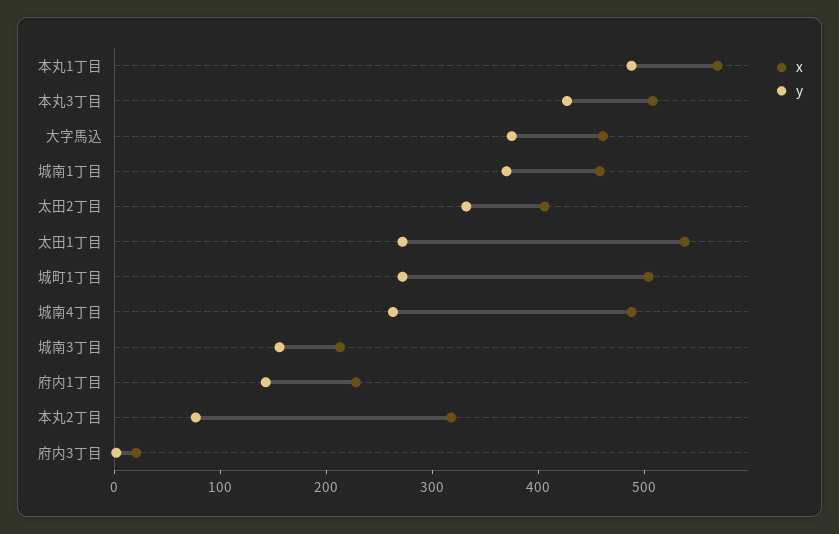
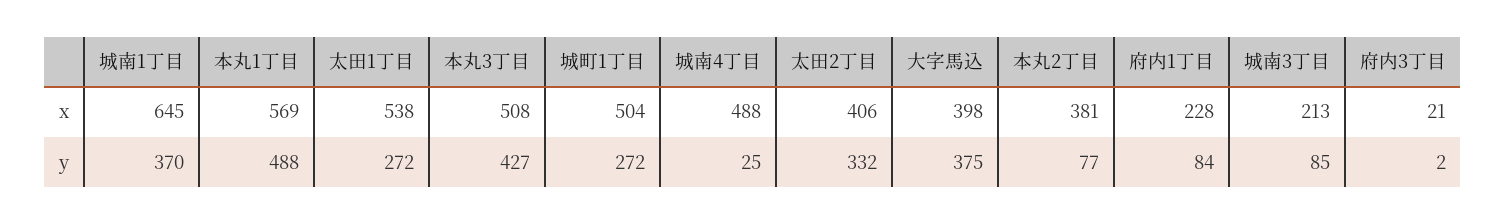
x, 大字馬込: 460 -> 398
x, 城南1丁目: 460 -> 645
y, 城南4丁目: 260 -> 25
y, 城南3丁目: 160 -> 85
y, 府内1丁目: 140 -> 84
x, 本丸2丁目: 320 -> 381

